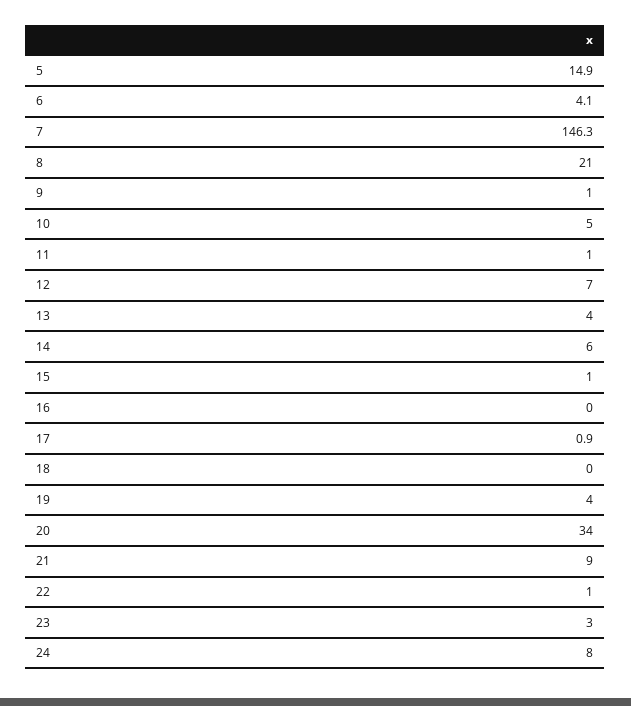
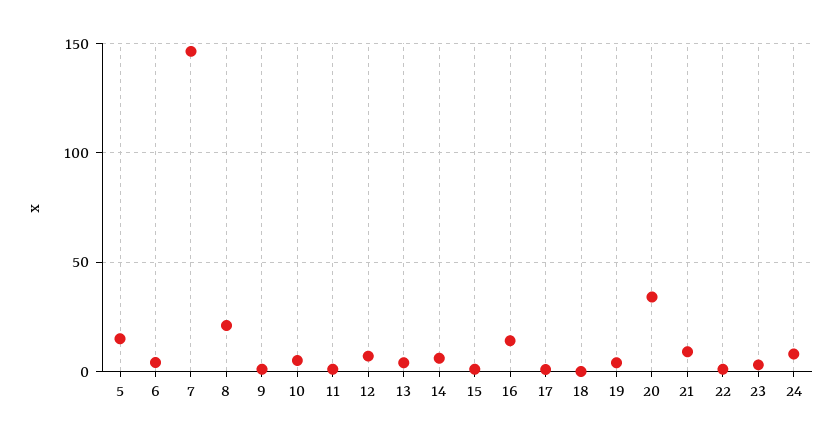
16: 0 -> 15

